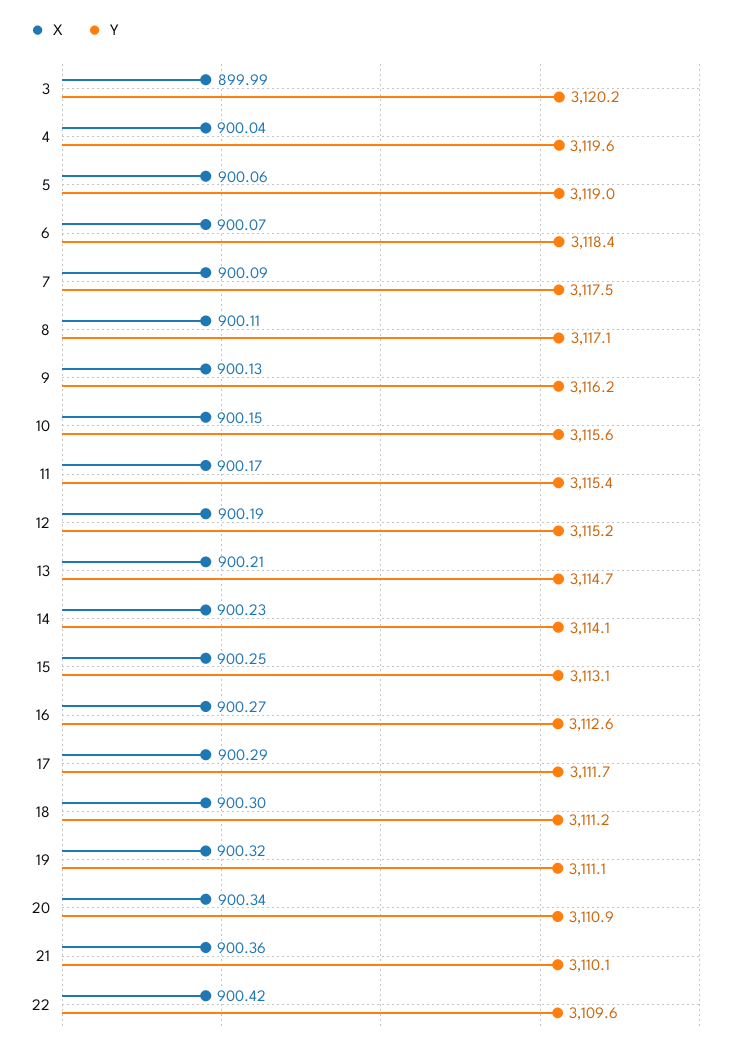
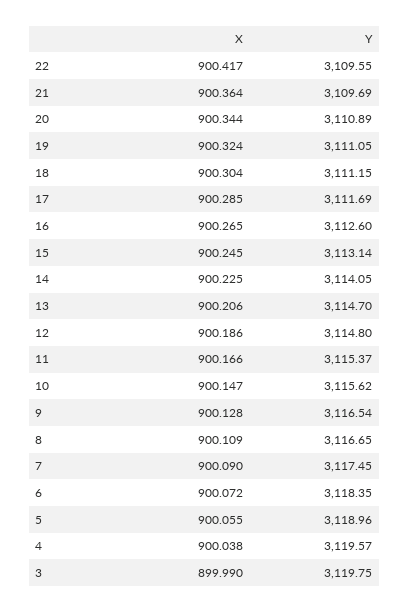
Y, 3: 3120.2 -> 3119.75
Y, 8: 3117.1 -> 3116.65
Y, 9: 3116.2 -> 3116.54
Y, 12: 3115.2 -> 3114.8
Y, 21: 3110.1 -> 3109.69

